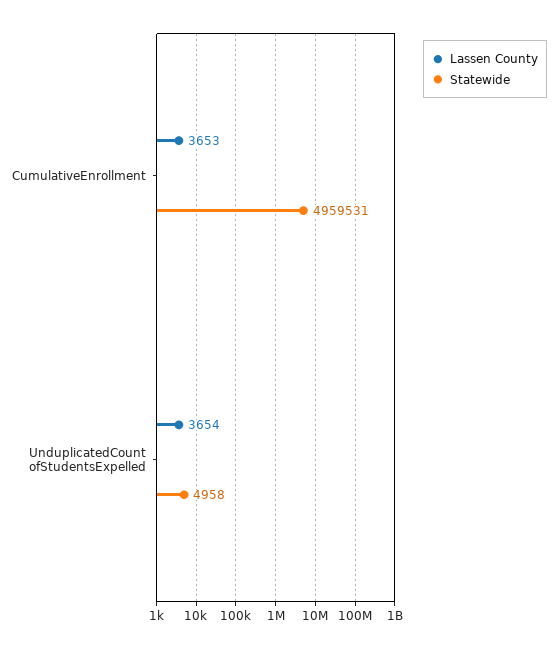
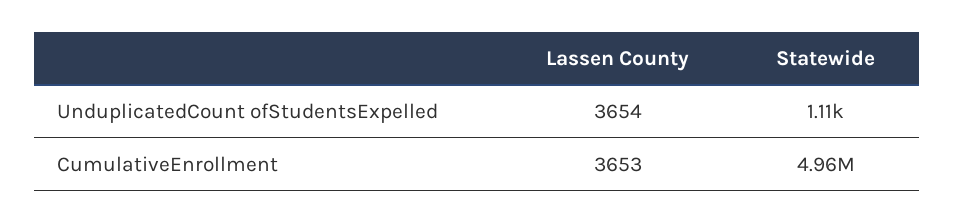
Statewide, UnduplicatedCount ofStudentsExpelled: 4958 -> 1110

